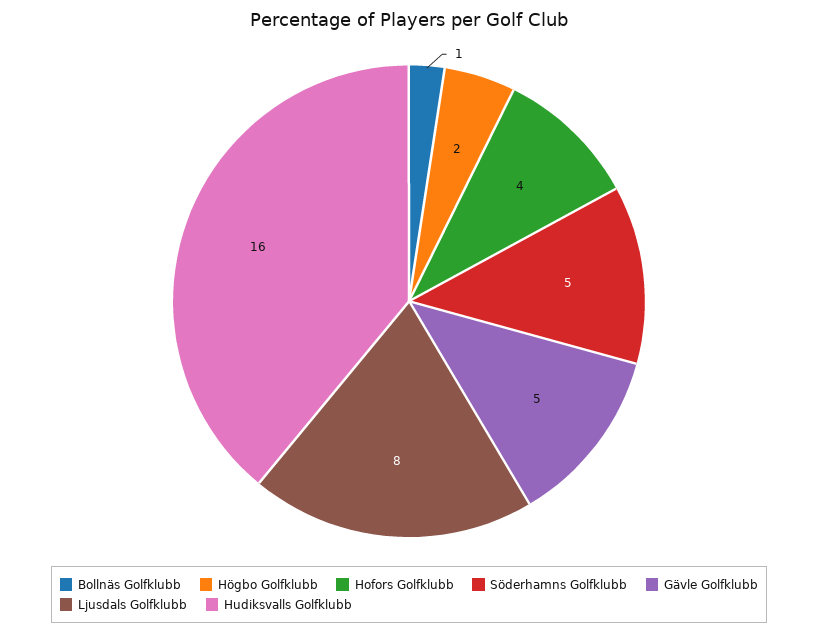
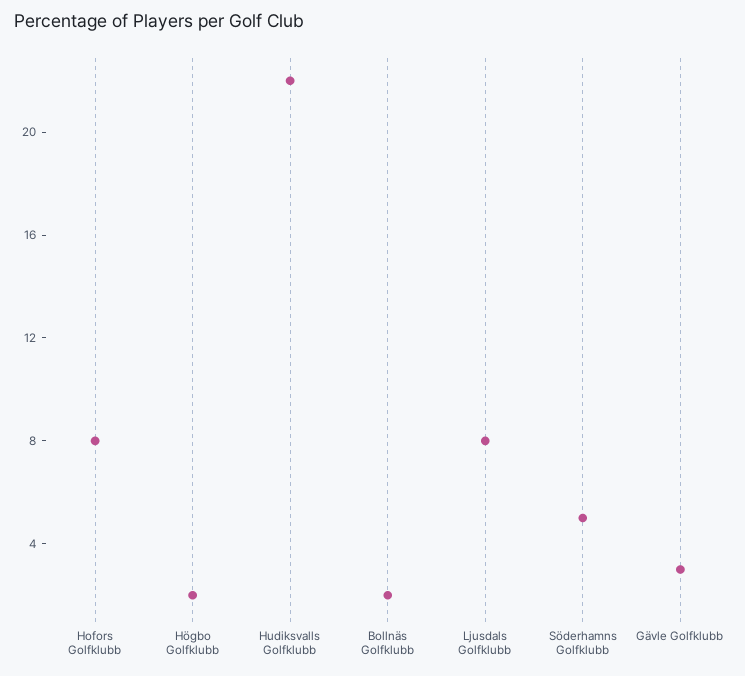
Bollnäs Golfklubb: 1 -> 2
Hofors Golfklubb: 4 -> 8
Gävle Golfklubb: 5 -> 3
Hudiksvalls Golfklubb: 16 -> 22

